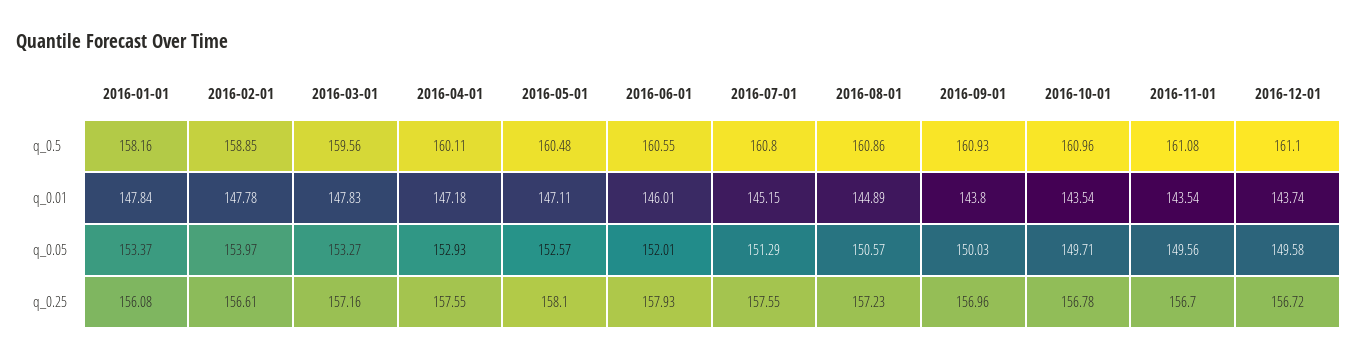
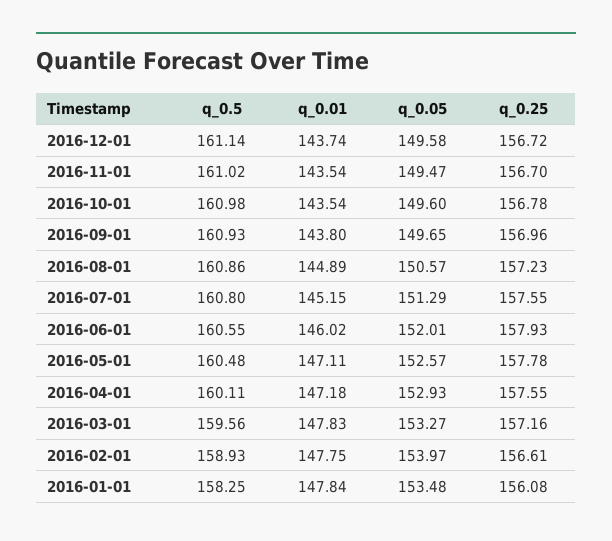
2016-01-01, q_0.5: 158.16 -> 158.25
2016-02-01, q_0.5: 158.85 -> 158.93
2016-10-01, q_0.5: 160.96 -> 160.98
2016-11-01, q_0.5: 161.08 -> 161.02
2016-12-01, q_0.5: 161.1 -> 161.14
2016-02-01, q_0.01: 147.78 -> 147.75
2016-06-01, q_0.01: 146.01 -> 146.02
2016-01-01, q_0.05: 153.37 -> 153.48
2016-09-01, q_0.05: 150.03 -> 149.65
2016-10-01, q_0.05: 149.71 -> 149.6
2016-11-01, q_0.05: 149.56 -> 149.47
2016-05-01, q_0.25: 158.1 -> 157.78

